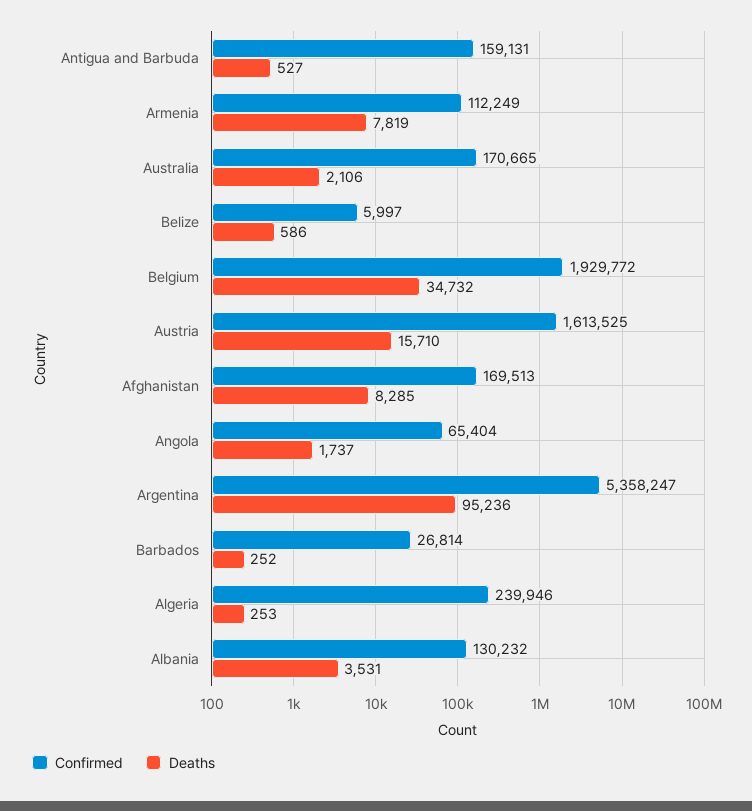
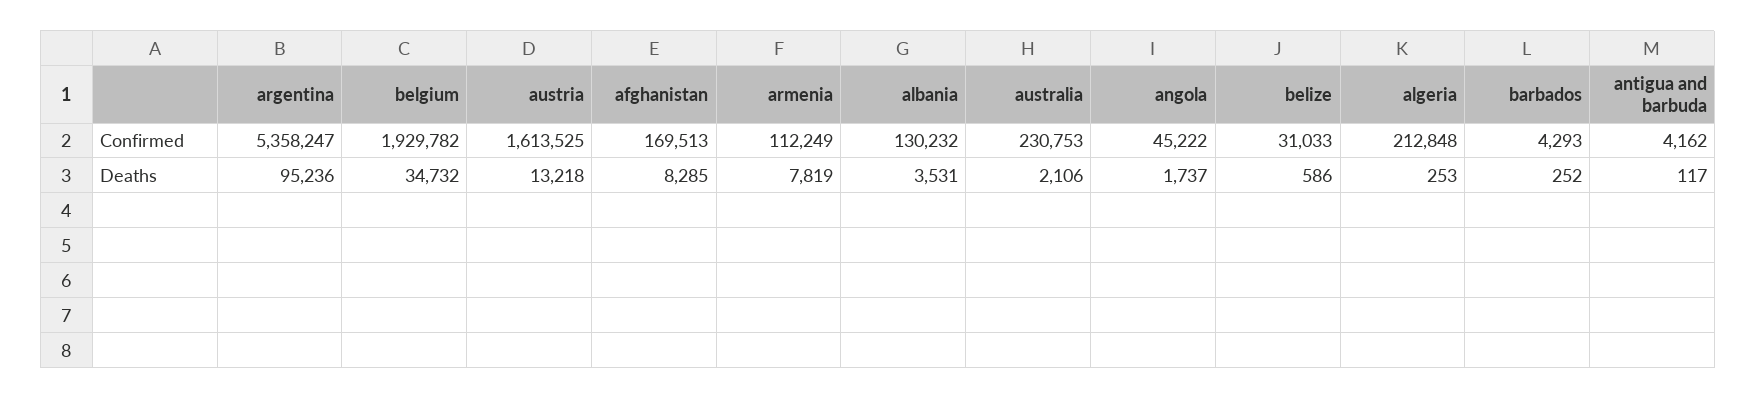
Confirmed, Antigua and Barbuda: 159131 -> 4162
Deaths, Antigua and Barbuda: 527 -> 117
Confirmed, Australia: 170665 -> 230753
Confirmed, Belize: 5997 -> 31033
Confirmed, Belgium: 1929772 -> 1929782
Deaths, Austria: 15710 -> 13218
Confirmed, Angola: 65404 -> 45222
Confirmed, Barbados: 26814 -> 4293
Confirmed, Algeria: 239946 -> 212848

